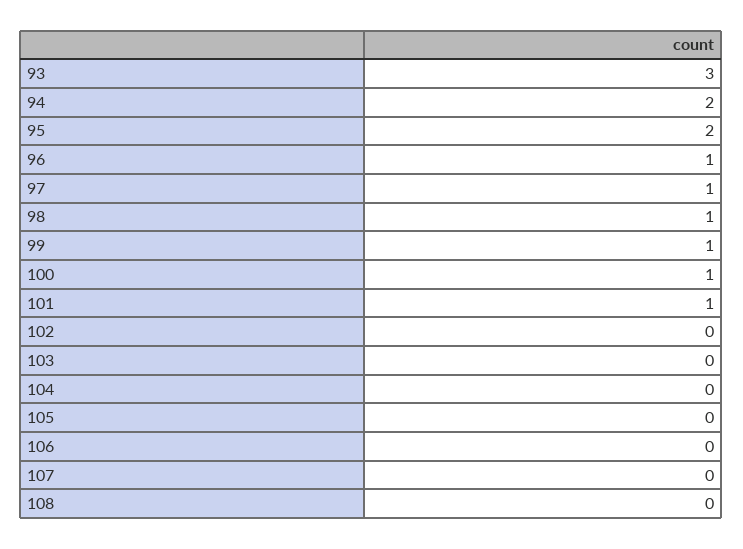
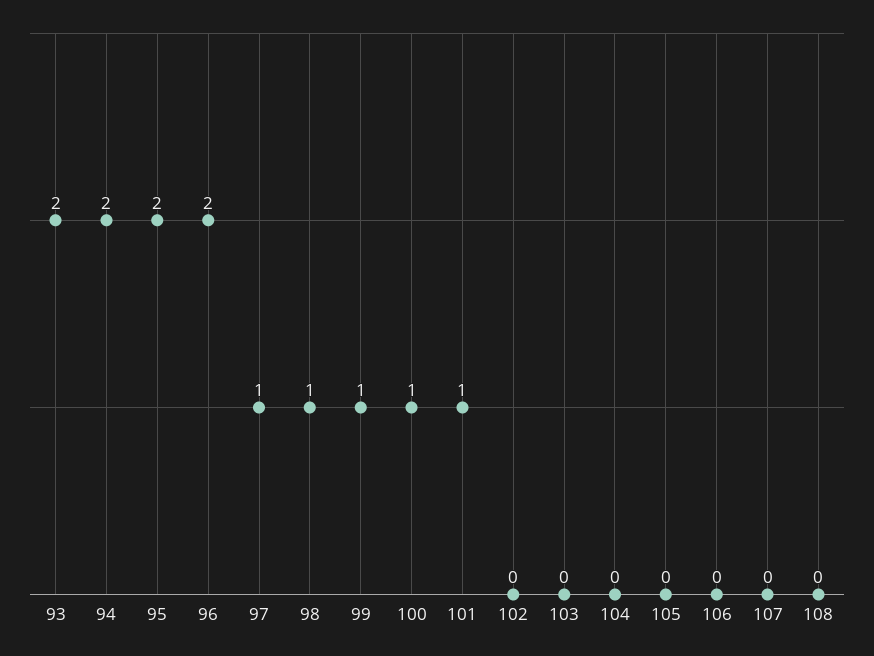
93: 3 -> 2
96: 1 -> 2

